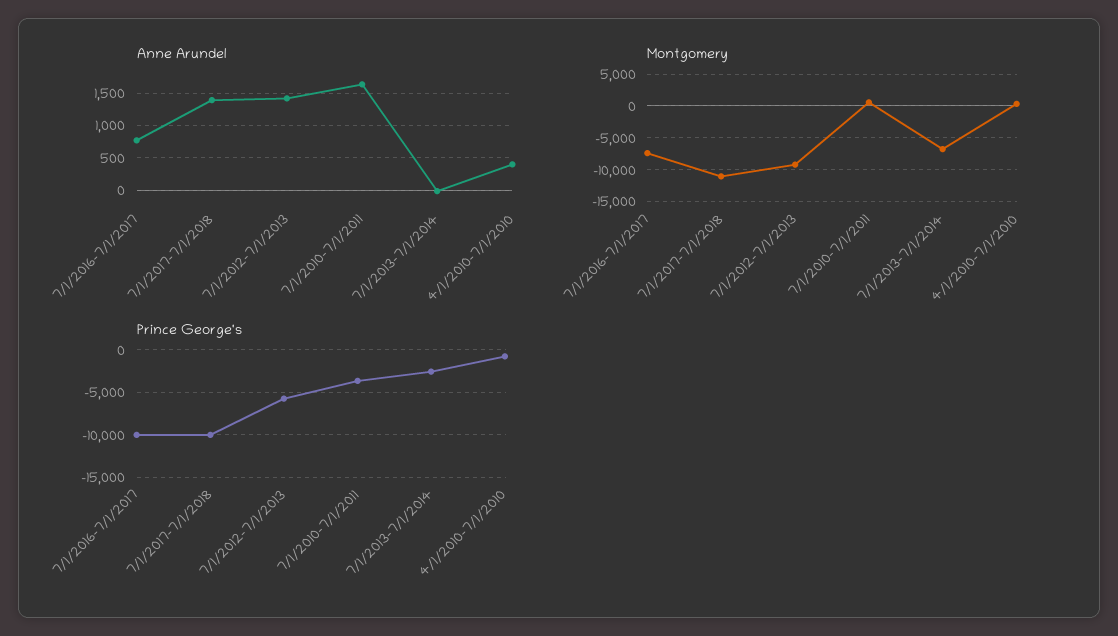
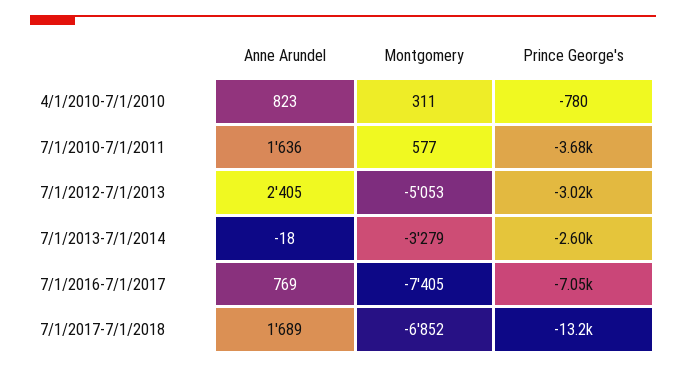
Anne Arundel, 7/1/2017-7/1/2018: 1400 -> 1689
Anne Arundel, 7/1/2012-7/1/2013: 1400 -> 2405
Anne Arundel, 4/1/2010-7/1/2010: 400 -> 823
Montgomery, 7/1/2017-7/1/2018: -11000 -> -6852
Montgomery, 7/1/2012-7/1/2013: -9000 -> -5053
Montgomery, 7/1/2013-7/1/2014: -7000 -> -3279
Prince George's, 7/1/2016-7/1/2017: -10000 -> -7050
Prince George's, 7/1/2017-7/1/2018: -10000 -> -13200
Prince George's, 7/1/2012-7/1/2013: -6000 -> -3020

